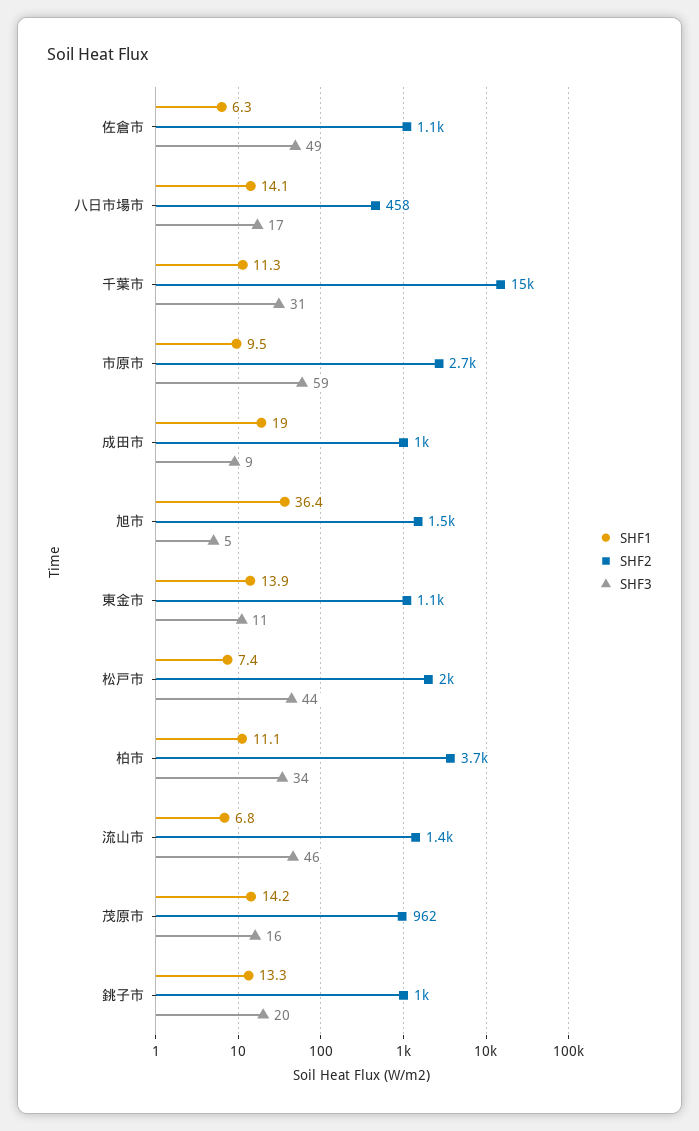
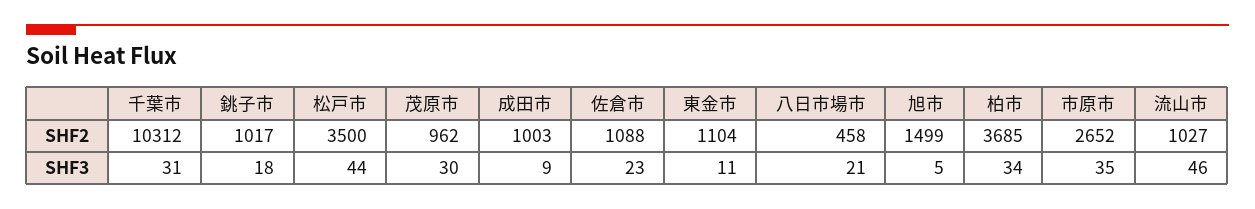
SHF1, 佐倉市: 6.3 -> none
SHF3, 佐倉市: 49 -> 23
SHF1, 八日市場市: 14.1 -> none
SHF3, 八日市場市: 17 -> 21
SHF1, 千葉市: 11.3 -> none
SHF2, 千葉市: 15000 -> 10312
SHF1, 市原市: 9.5 -> none
SHF3, 市原市: 59 -> 35
SHF1, 成田市: 19 -> none
SHF1, 旭市: 36.4 -> none
SHF1, 東金市: 13.9 -> none
SHF1, 松戸市: 7.4 -> none
SHF2, 松戸市: 2000 -> 3500
SHF1, 柏市: 11.1 -> none
SHF1, 流山市: 6.8 -> none
SHF2, 流山市: 1400 -> 1027
SHF1, 茂原市: 14.2 -> none
SHF3, 茂原市: 16 -> 30
SHF1, 銚子市: 13.3 -> none
SHF3, 銚子市: 20 -> 18

